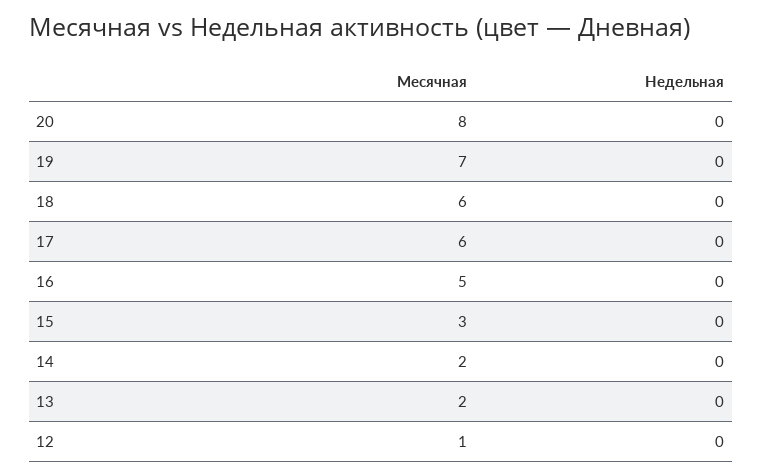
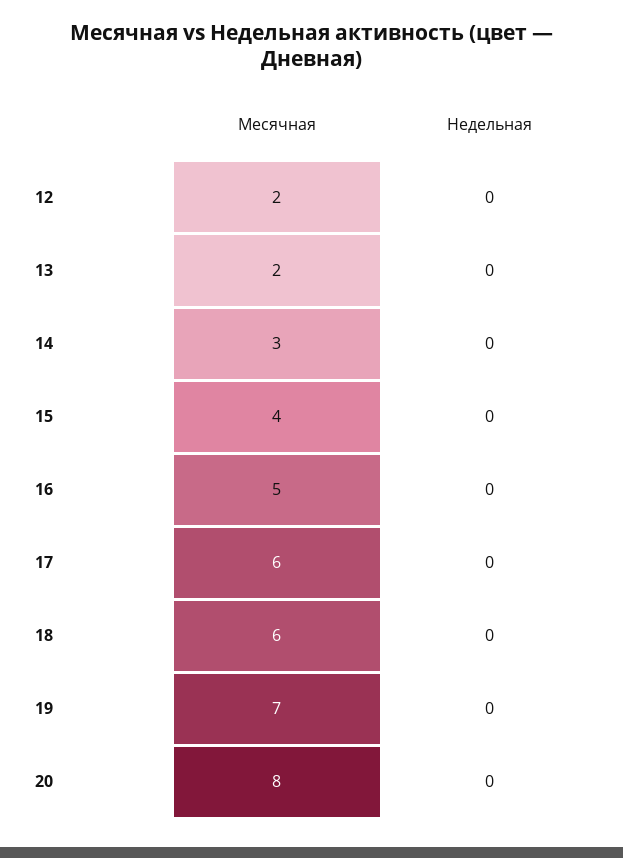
Месячная, 15: 3 -> 4
Месячная, 14: 2 -> 3
Месячная, 12: 1 -> 2

